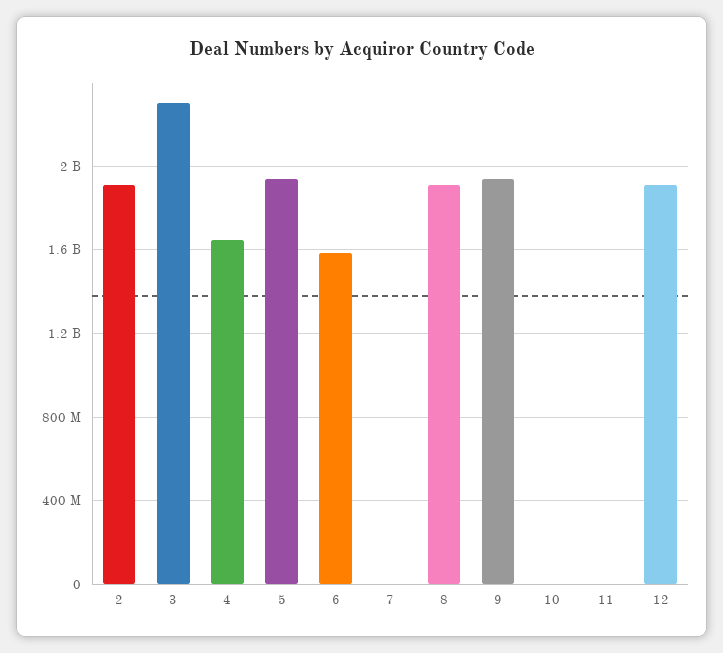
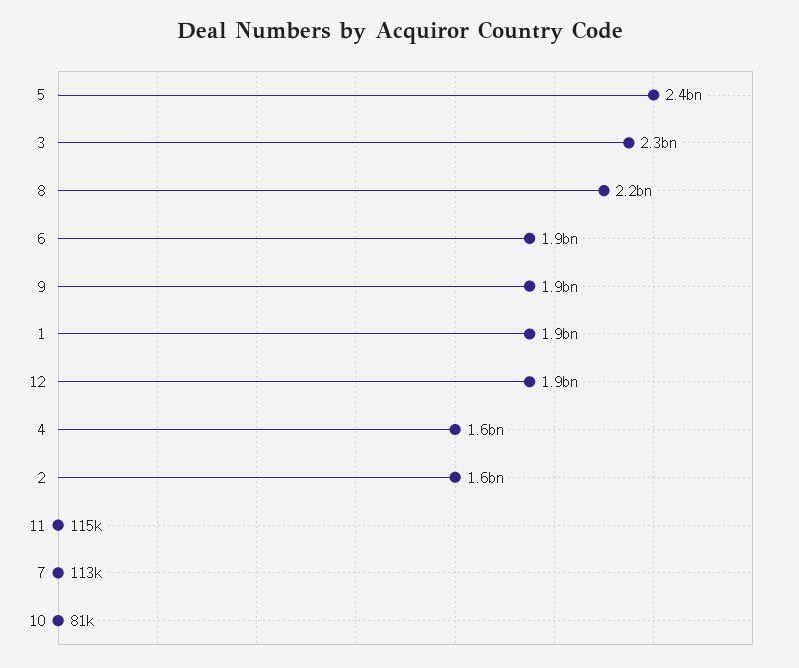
2: 1900000000 -> 1600000000
5: 1950000000 -> 2400000000
6: 1600000000 -> 1900000000
8: 1900000000 -> 2200000000
1: none -> 1900000000

